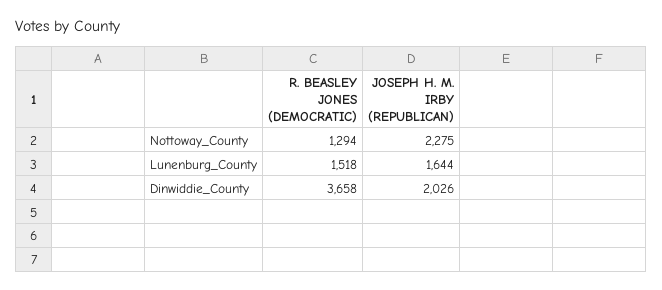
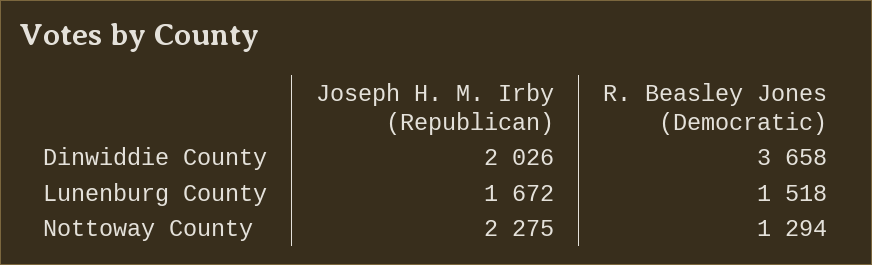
JOSEPH H. M. IRBY (REPUBLICAN), Lunenburg_County: 1644 -> 1672

